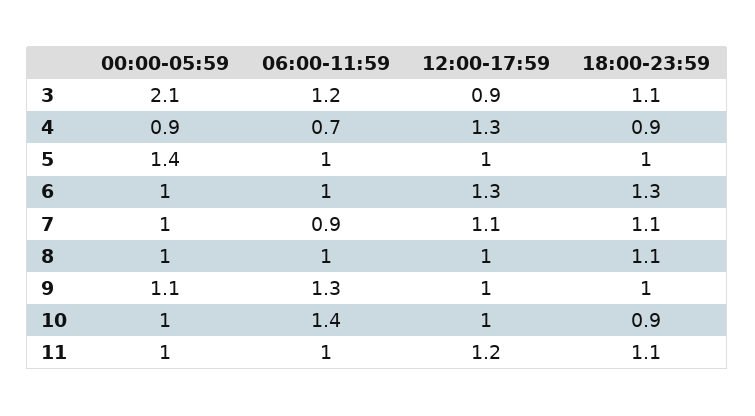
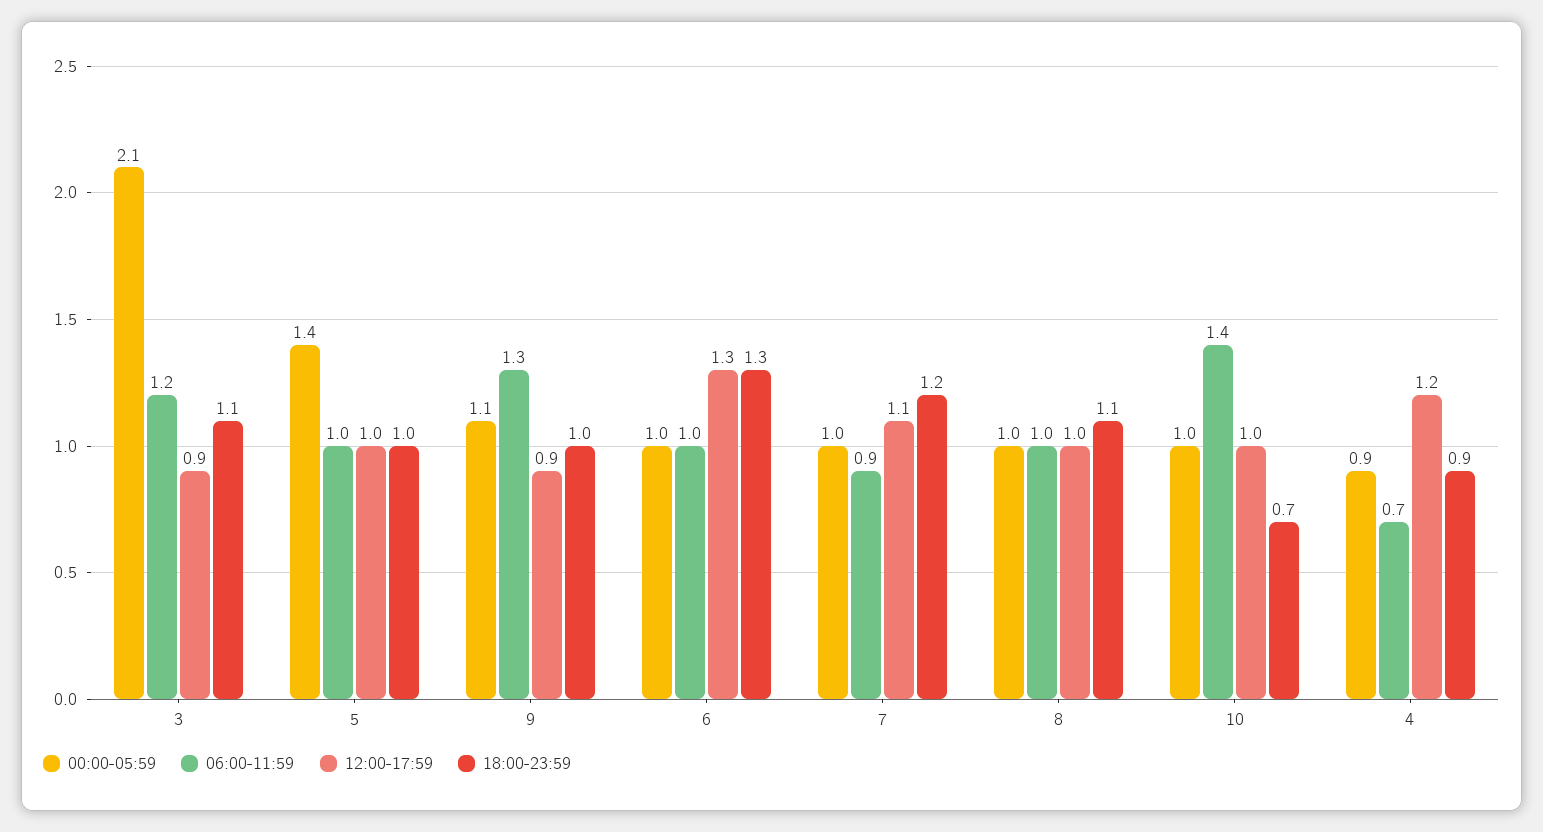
12:00-17:59, 4: 1.3 -> 1.2
18:00-23:59, 7: 1.1 -> 1.2
12:00-17:59, 9: 1 -> 0.9
18:00-23:59, 10: 0.9 -> 0.7
00:00-05:59, 11: 1 -> none
06:00-11:59, 11: 1 -> none
12:00-17:59, 11: 1.2 -> none
18:00-23:59, 11: 1.1 -> none

